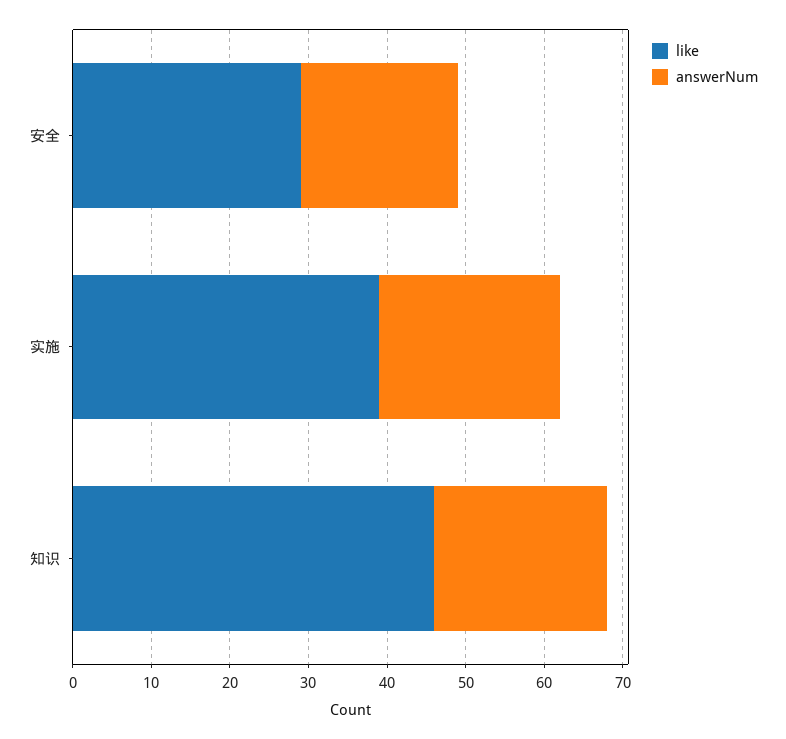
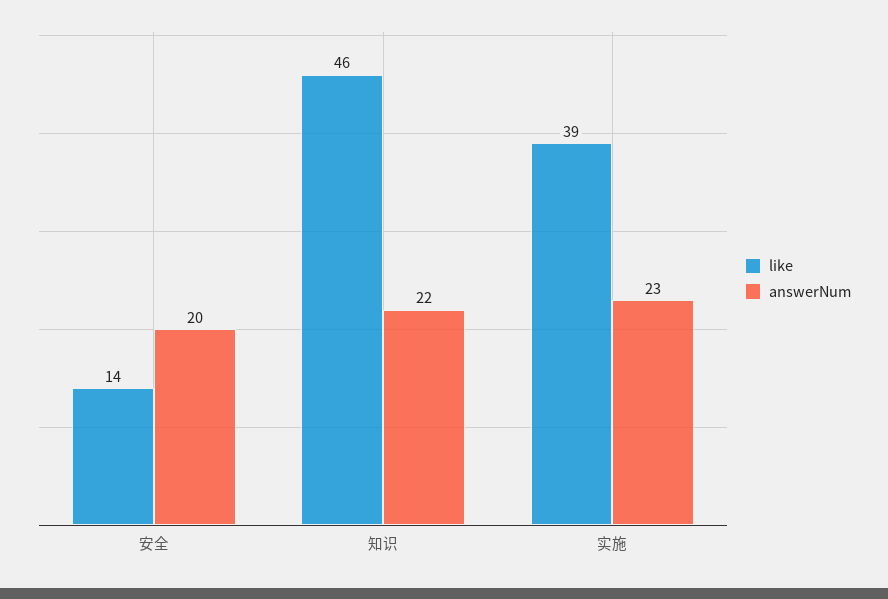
like, 安全: 30 -> 14

